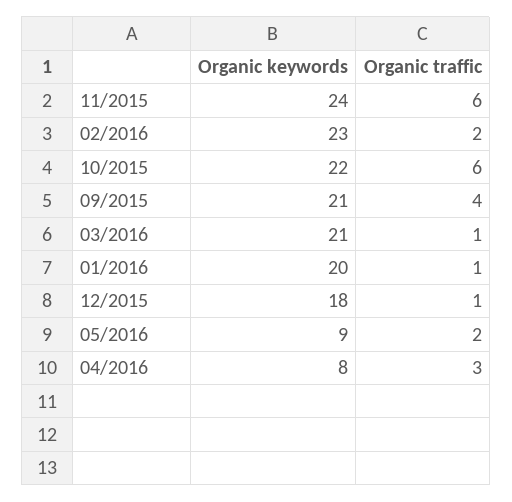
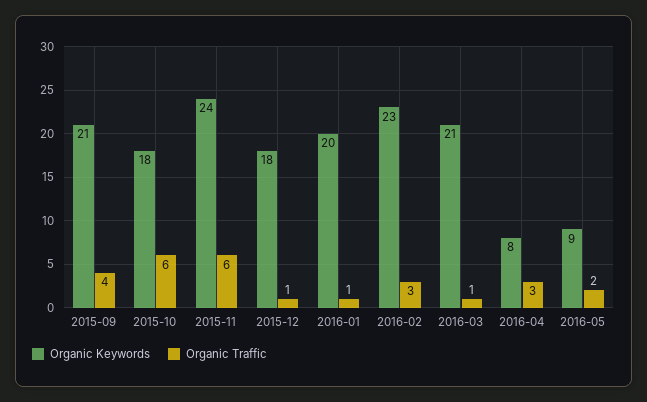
Organic traffic, 02/2016: 2 -> 3
Organic keywords, 10/2015: 22 -> 18

